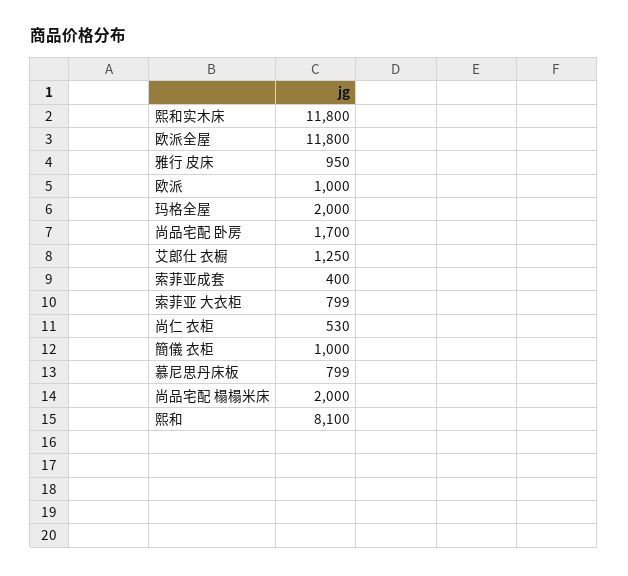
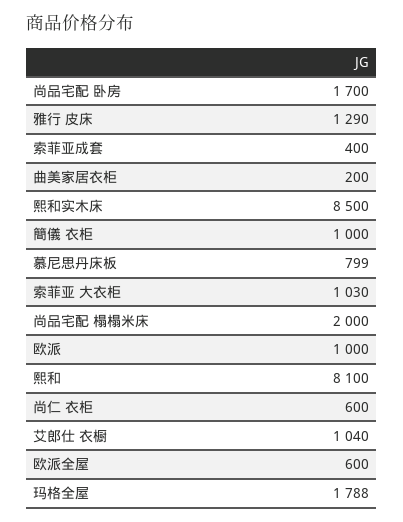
熙和实木床: 11800 -> 8500
欧派全屋: 11800 -> 600
雅行 皮床: 950 -> 1290
玛格全屋: 2000 -> 1788
艾郎仕 衣橱: 1250 -> 1040
索菲亚 大衣柜: 799 -> 1030
尚仁 衣柜: 530 -> 600
曲美家居衣柜: none -> 200

